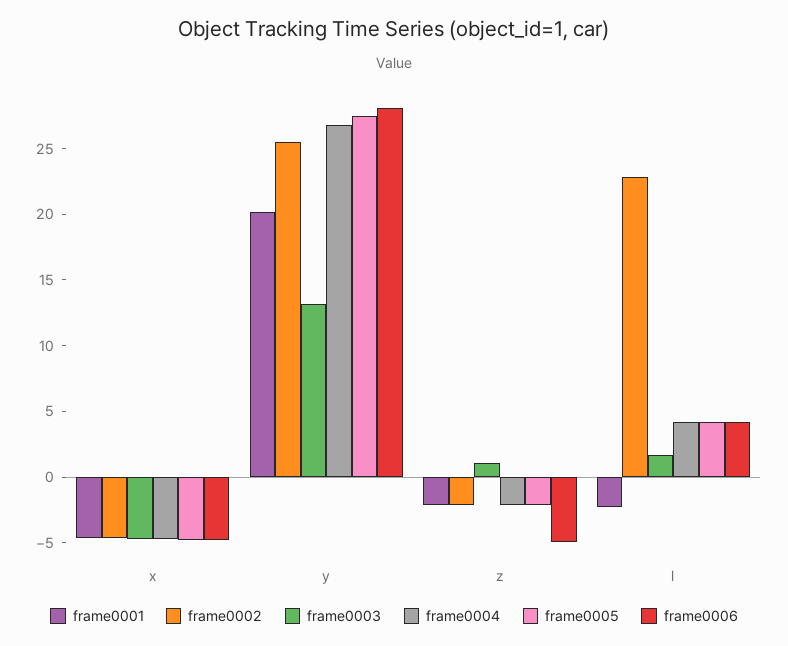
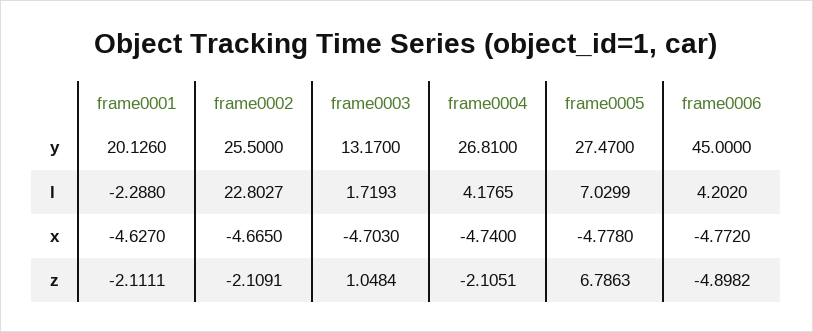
frame0006, y: 28 -> 45
frame0005, z: -2 -> 6.7863
frame0005, l: 4 -> 7.0299

